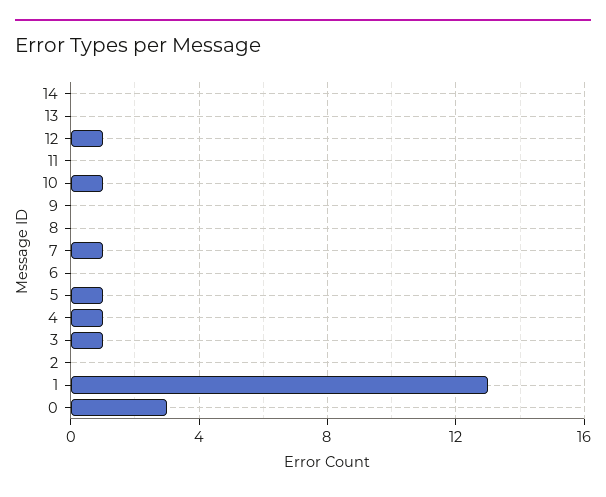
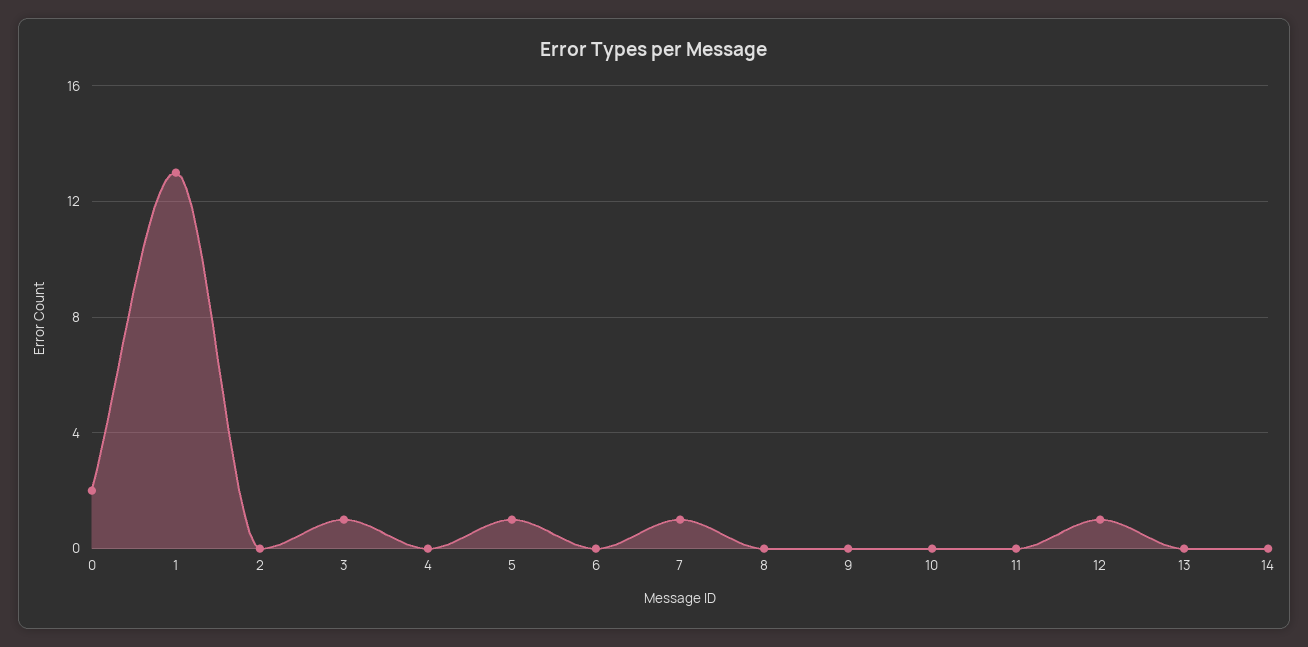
10: 1 -> 0
4: 1 -> 0
0: 3 -> 2

